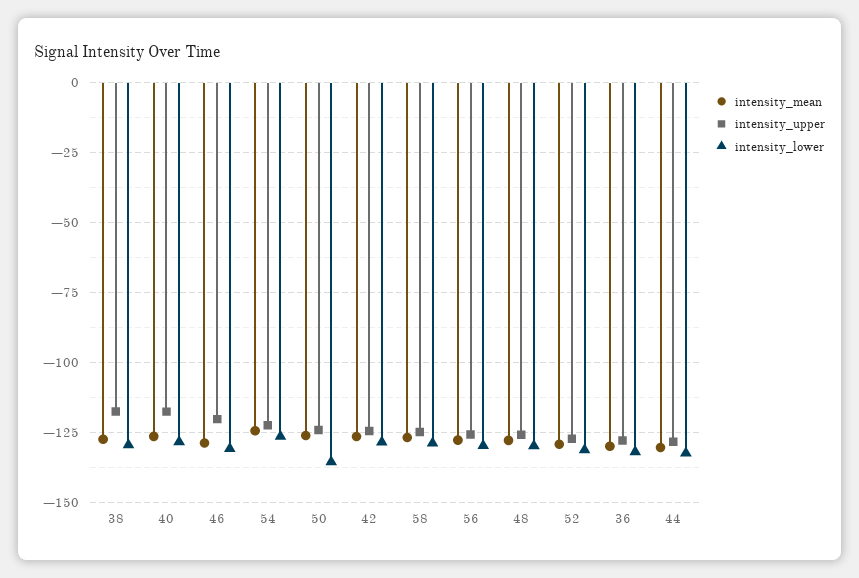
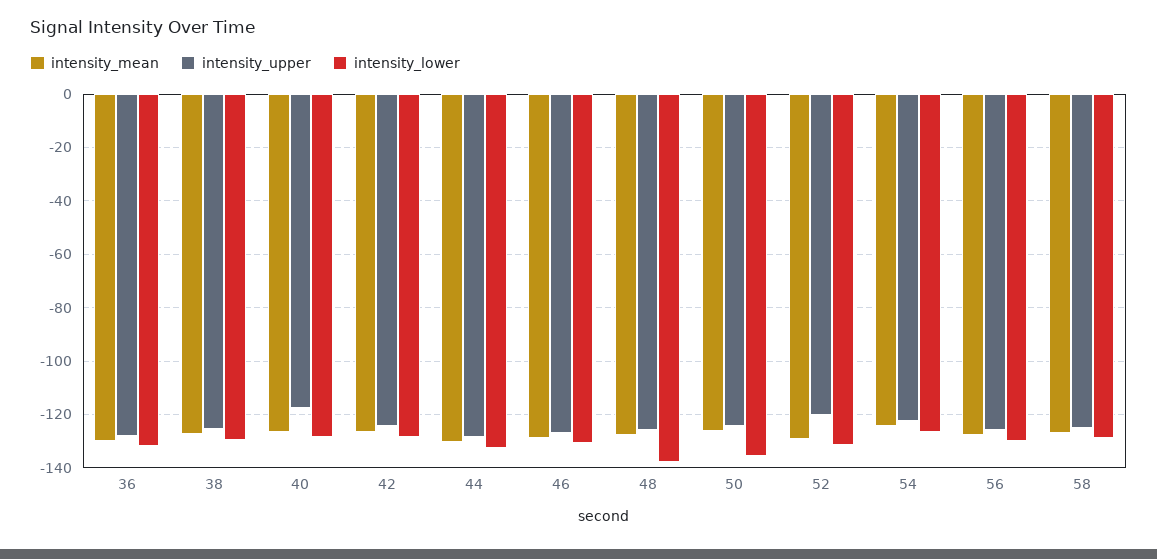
intensity_upper, 38: -117.5 -> -125
intensity_upper, 46: -120 -> -127.5
intensity_lower, 48: -130 -> -137.5
intensity_upper, 52: -127.5 -> -120

